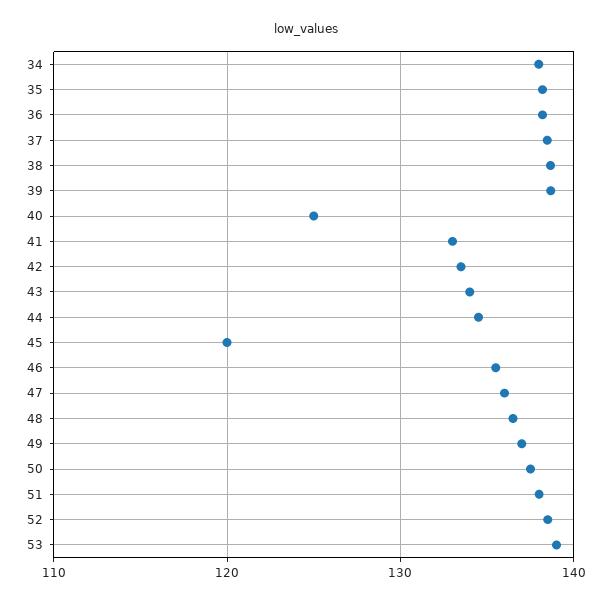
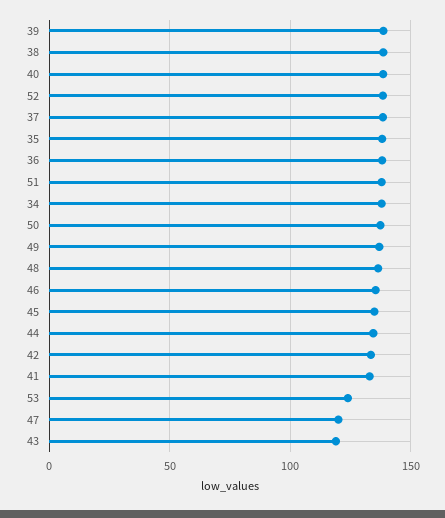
40: 125 -> 140
43: 134 -> 120
45: 120 -> 135
47: 136 -> 120
53: 139 -> 125

